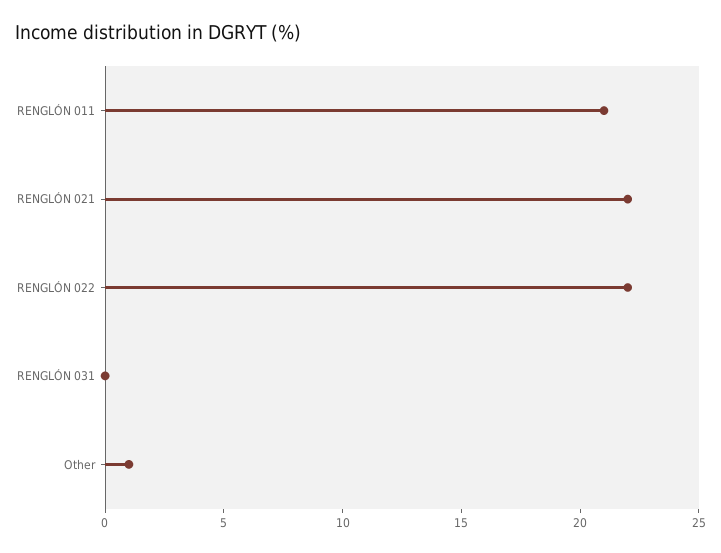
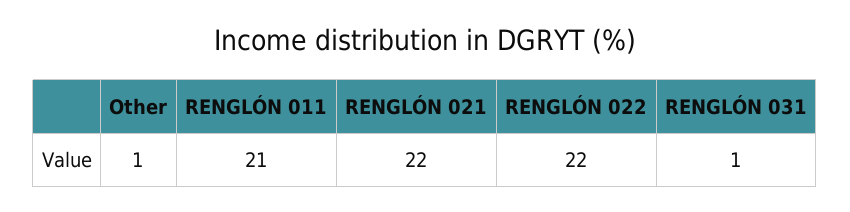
RENGLÓN 031: 0 -> 1

